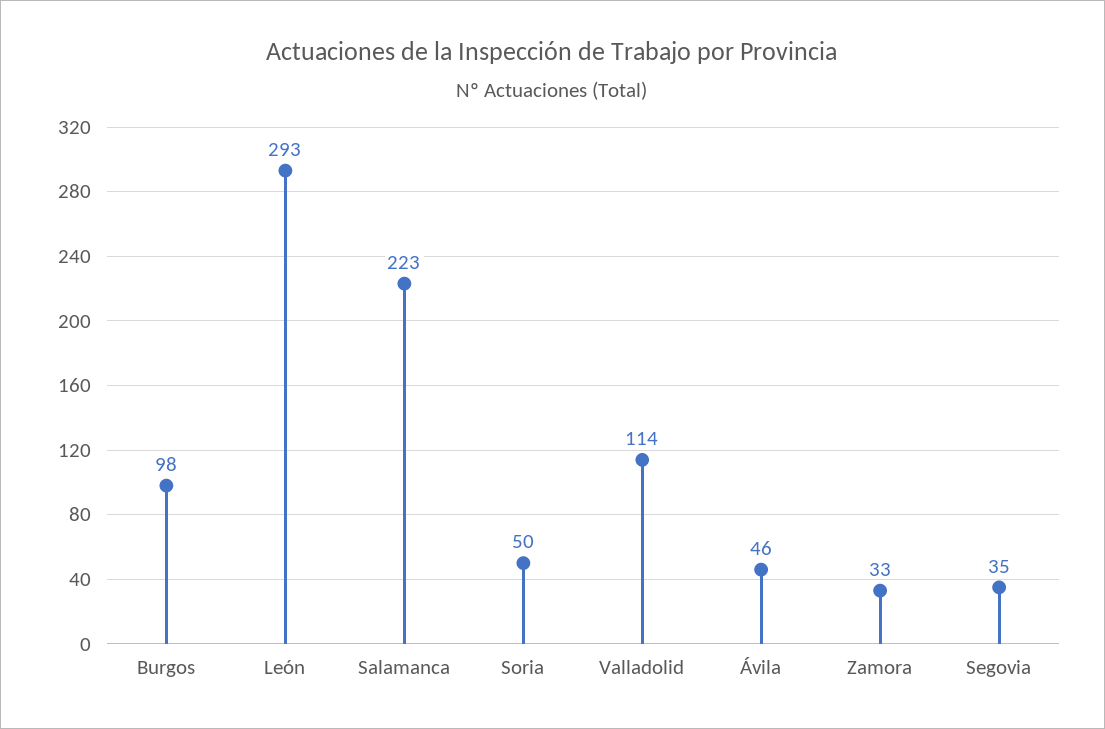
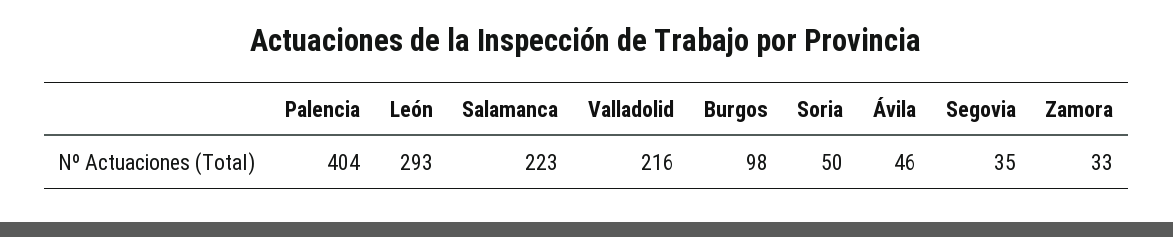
Valladolid: 114 -> 216
Palencia: none -> 404

